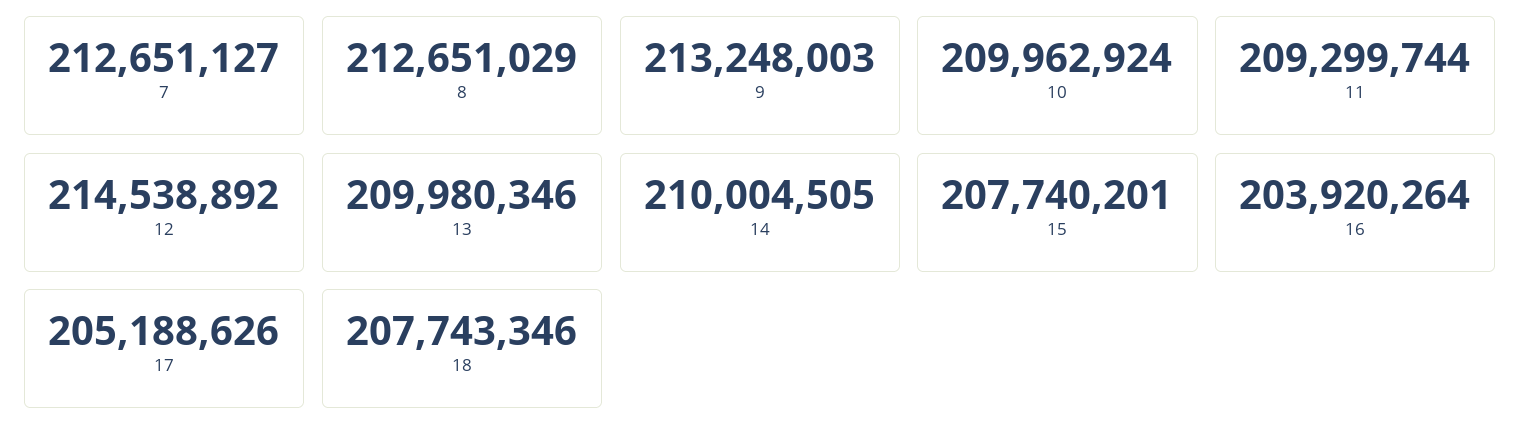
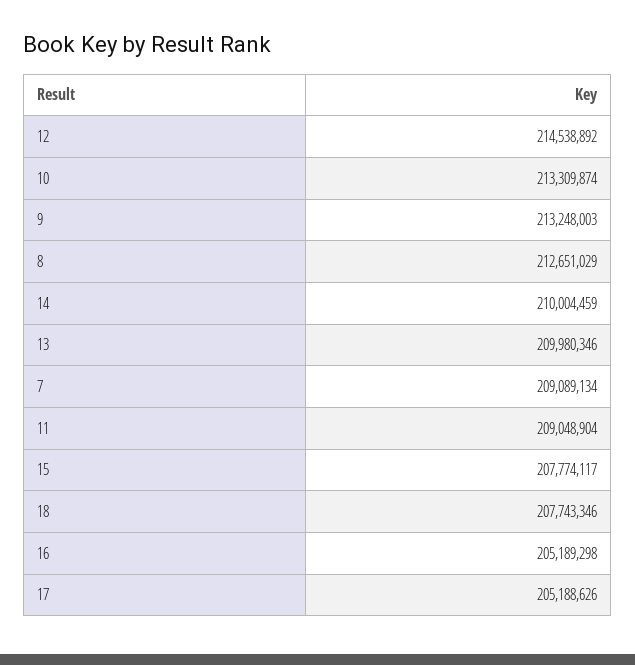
7: 212651127 -> 209089134
10: 209962924 -> 213309874
11: 209299744 -> 209048904
14: 210004505 -> 210004459
15: 207740201 -> 207774117
16: 203920264 -> 205189298

